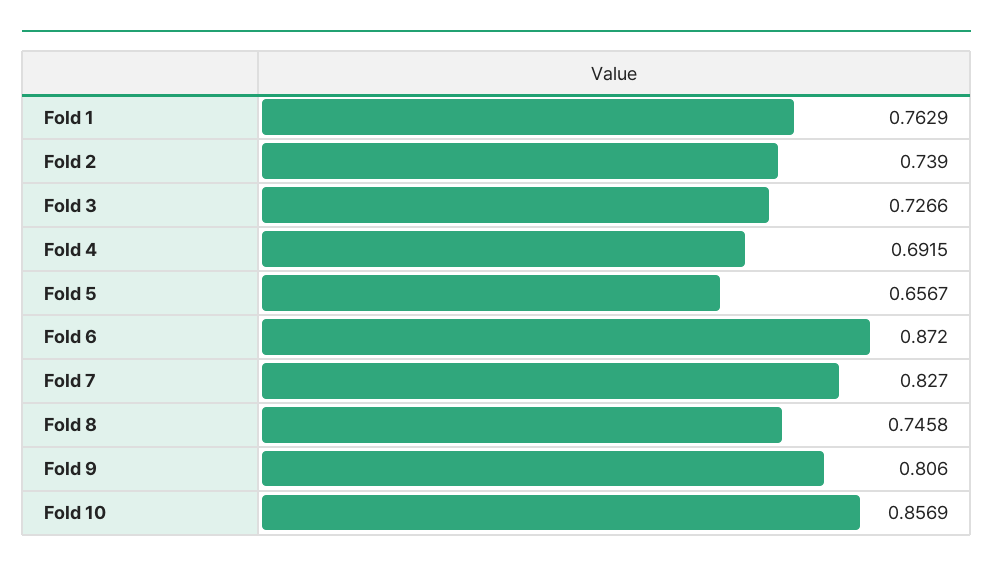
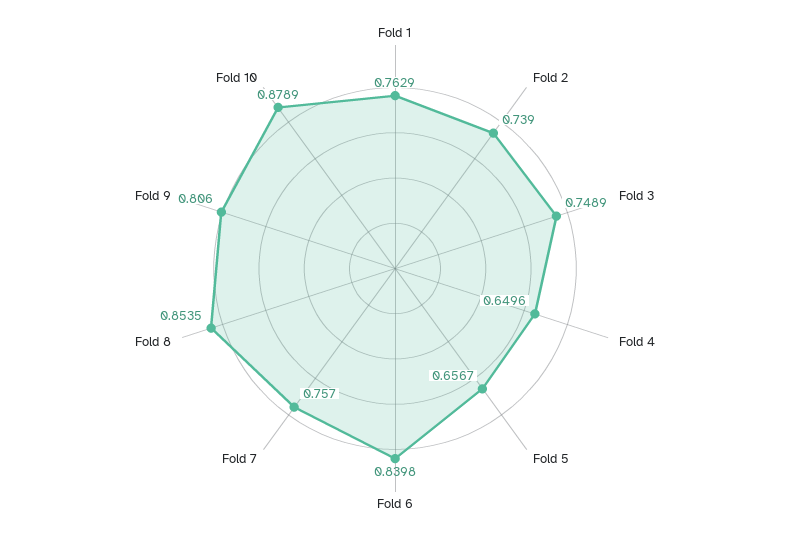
Fold 3: 0.7266 -> 0.7489
Fold 4: 0.6915 -> 0.6496
Fold 6: 0.872 -> 0.8398
Fold 7: 0.827 -> 0.757
Fold 8: 0.7458 -> 0.8535
Fold 10: 0.8569 -> 0.8789

